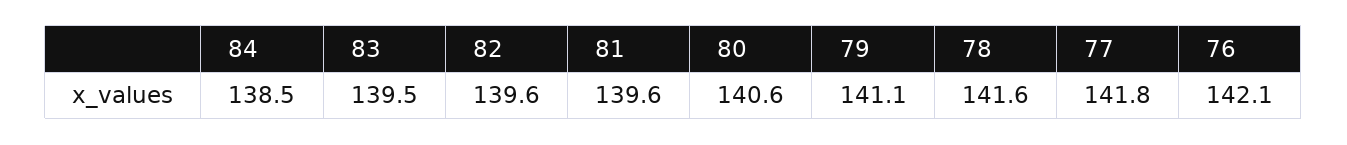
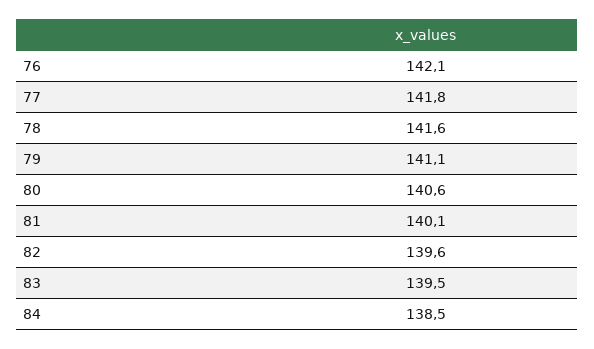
81: 139.6 -> 140.1

